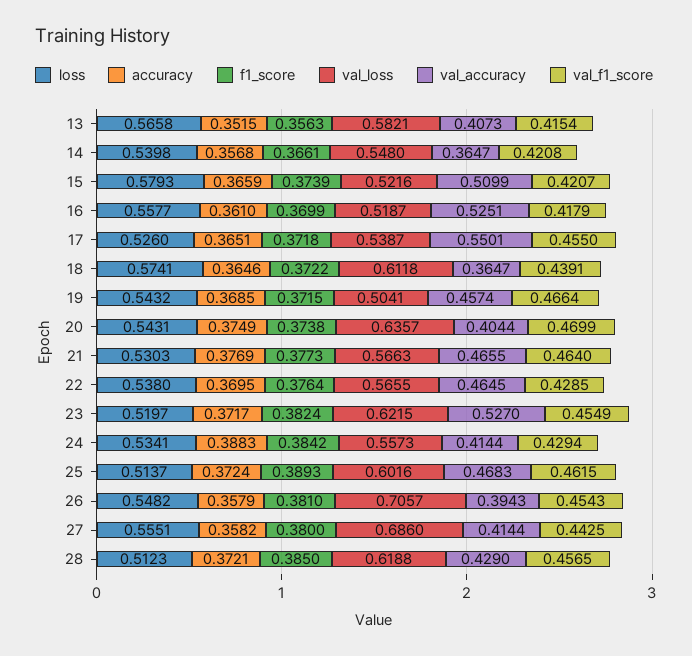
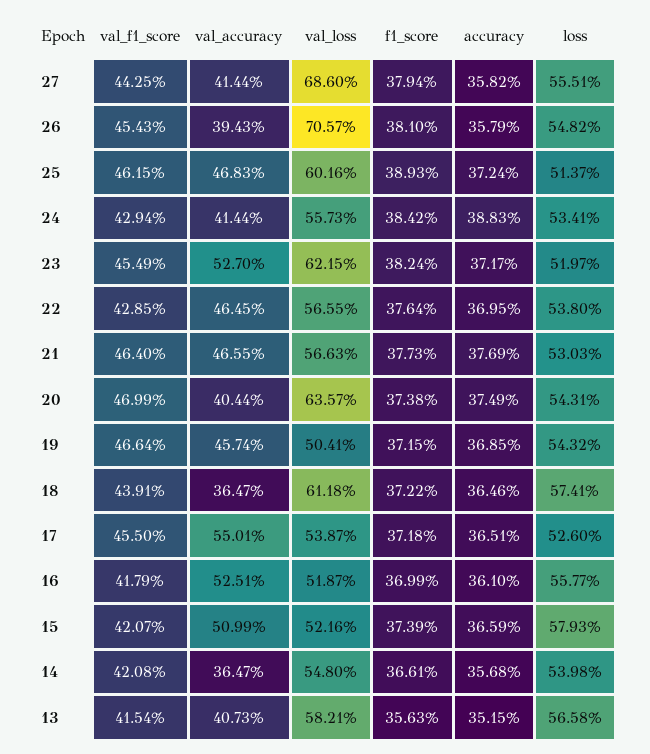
f1_score, 27: 0.38 -> 0.3794
loss, 28: 0.5123 -> none
accuracy, 28: 0.3721 -> none
f1_score, 28: 0.385 -> none
val_loss, 28: 0.6188 -> none
val_accuracy, 28: 0.429 -> none
val_f1_score, 28: 0.4565 -> none

